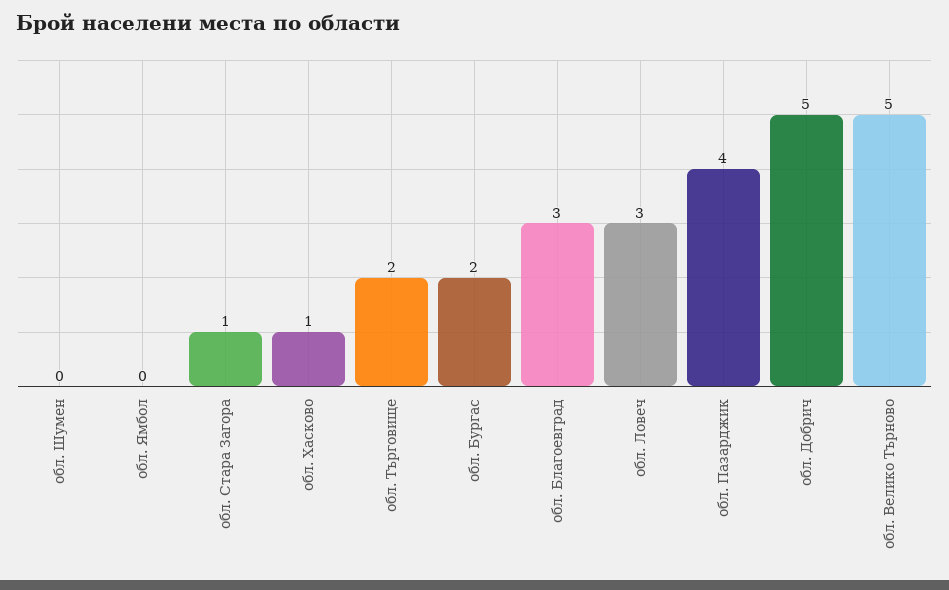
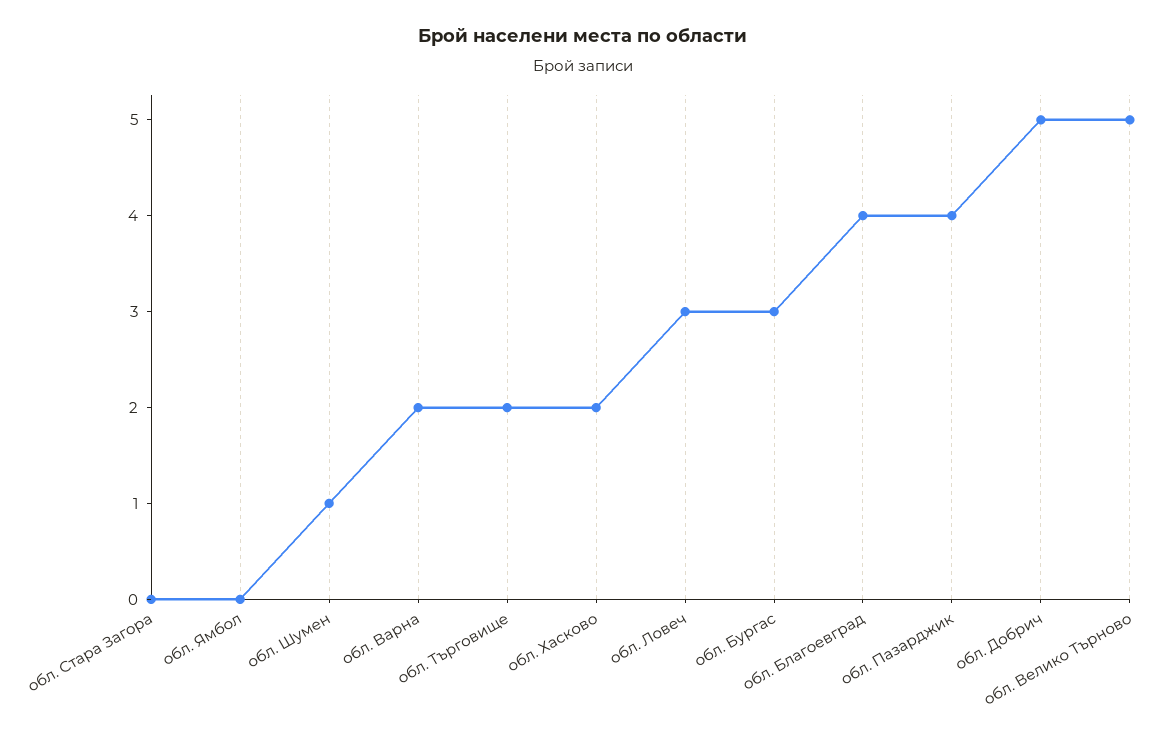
обл. Шумен: 0 -> 1
обл. Стара Загора: 1 -> 0
обл. Хасково: 1 -> 2
обл. Бургас: 2 -> 3
обл. Благоевград: 3 -> 4
обл. Варна: none -> 2

